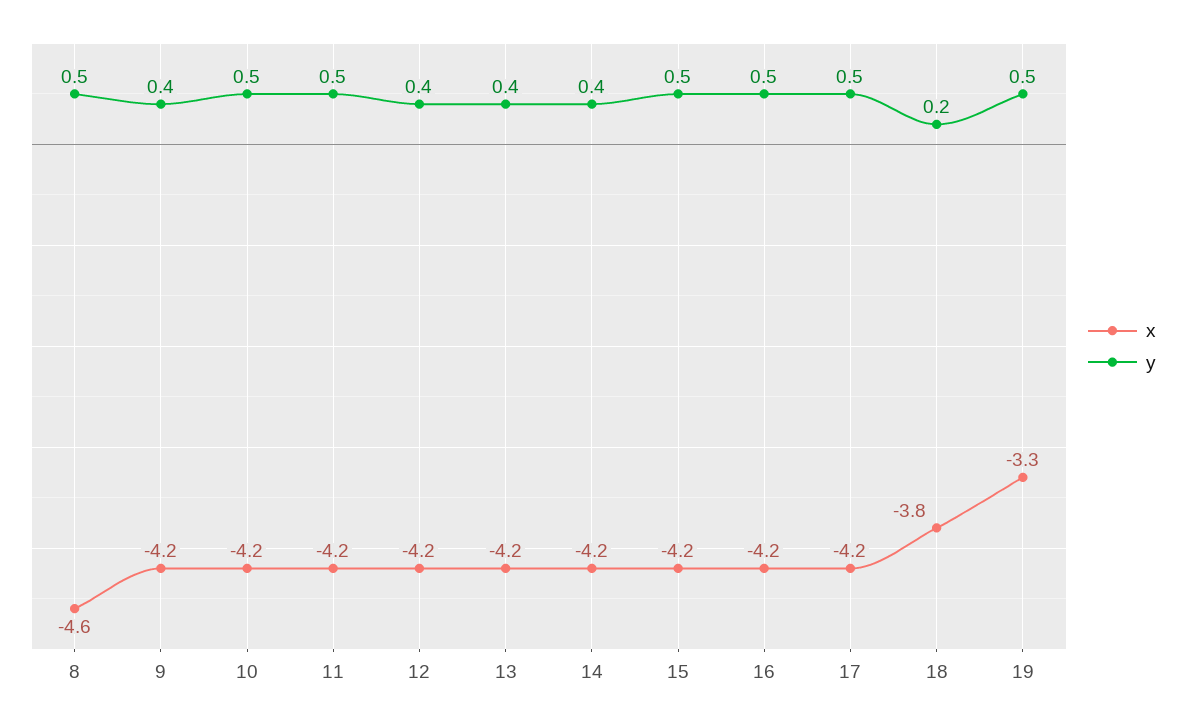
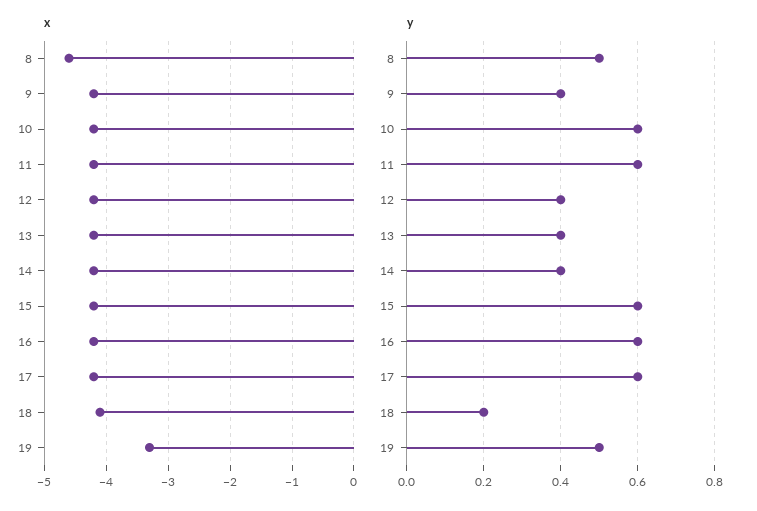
y, 10: 0.5 -> 0.6
y, 11: 0.5 -> 0.6
y, 15: 0.5 -> 0.6
y, 16: 0.5 -> 0.6
y, 17: 0.5 -> 0.6
x, 18: -3.8 -> -4.1

